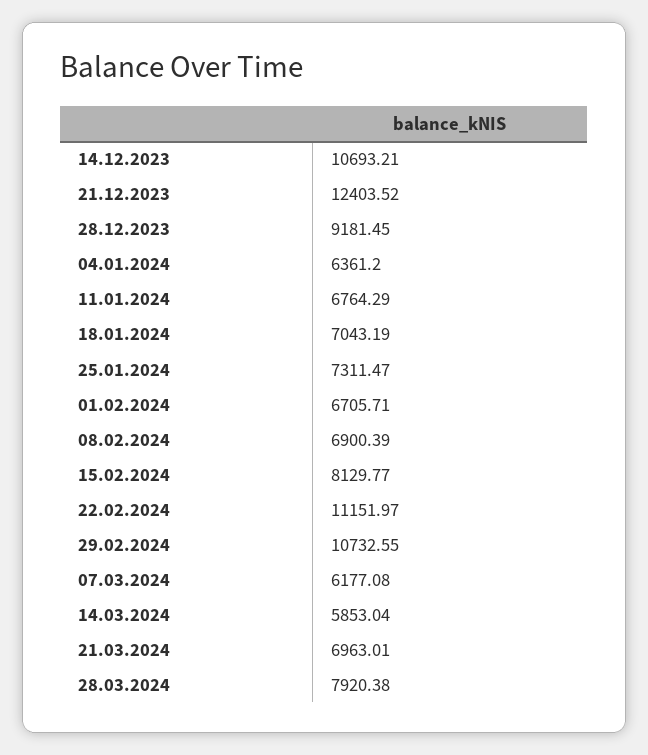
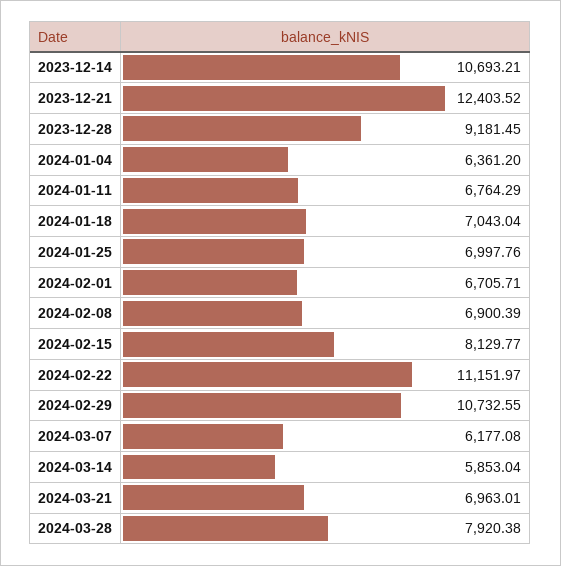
18.01.2024: 7043.19 -> 7043.04
25.01.2024: 7311.47 -> 6997.76

